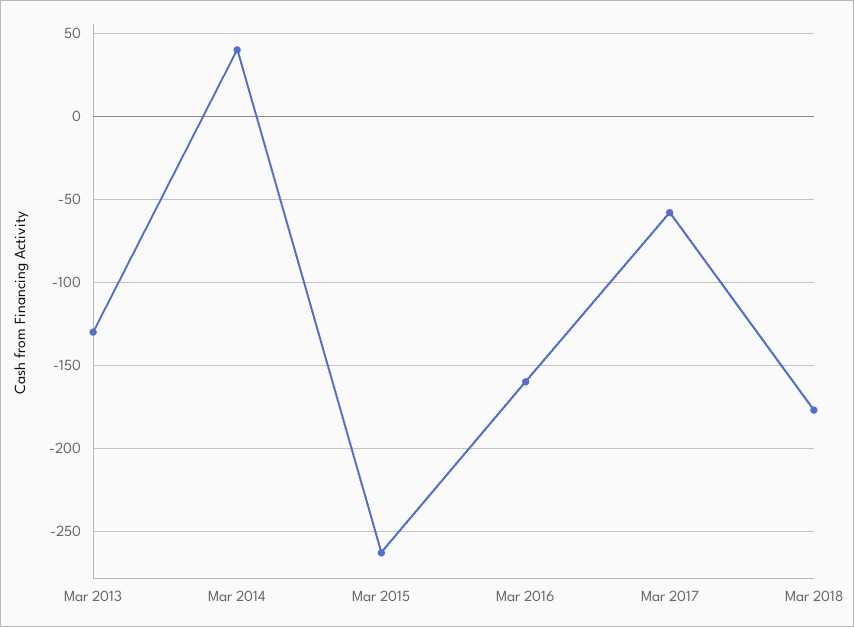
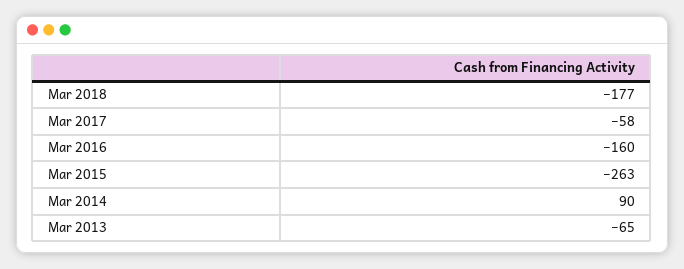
Mar 2013: -130 -> -65
Mar 2014: 40 -> 90

